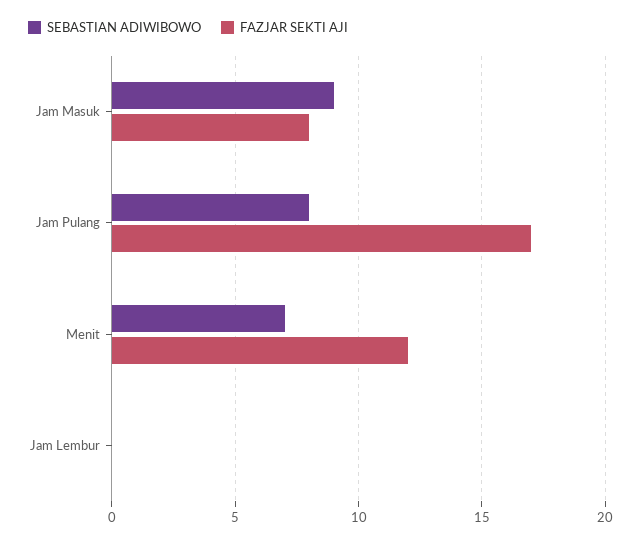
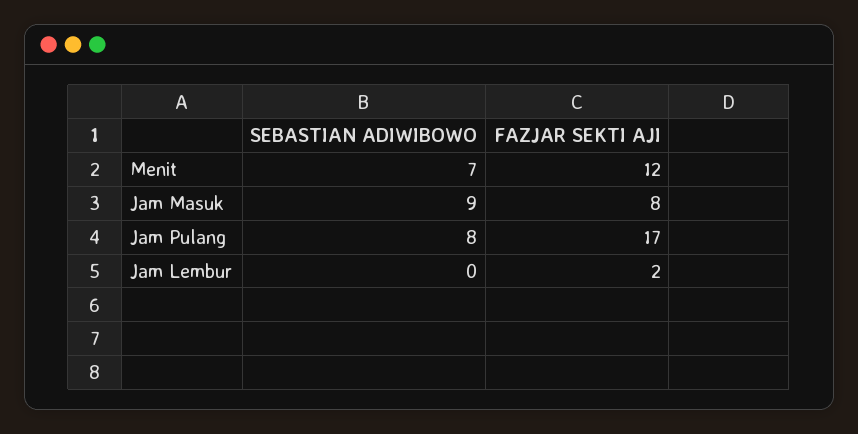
FAZJAR SEKTI AJI, Jam Lembur: 0 -> 2

